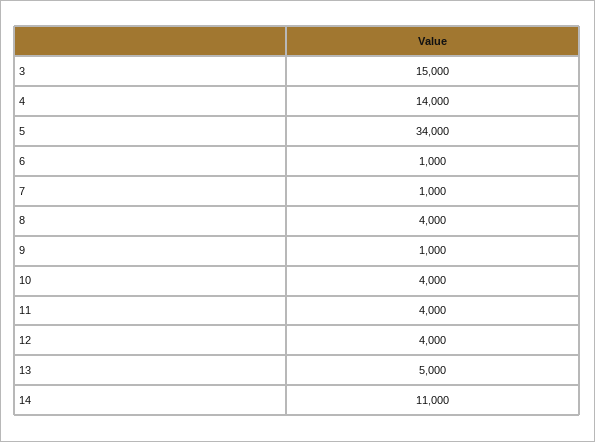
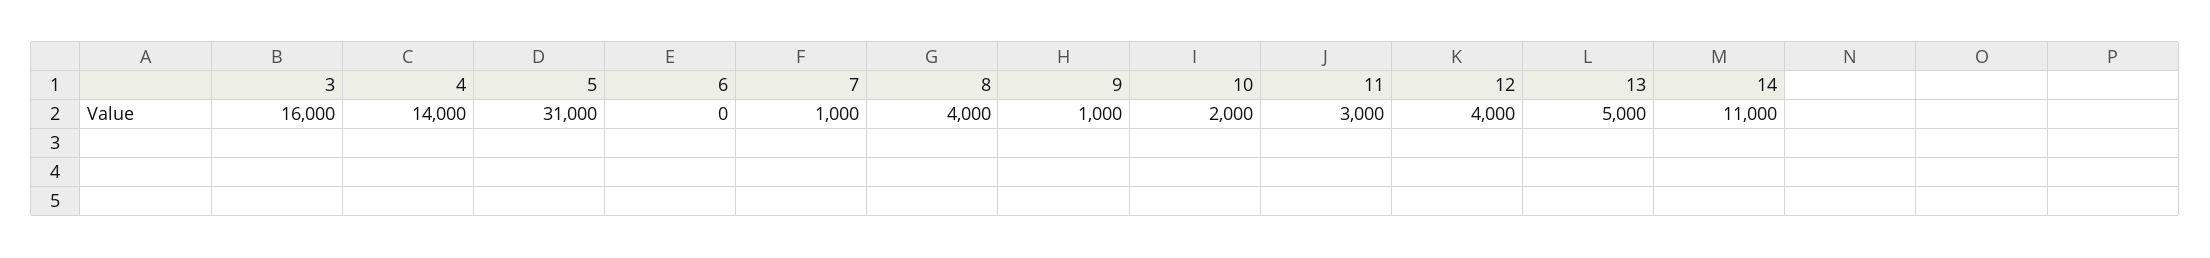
3: 15000 -> 16000
5: 34000 -> 31000
6: 1000 -> 0
10: 4000 -> 2000
11: 4000 -> 3000

